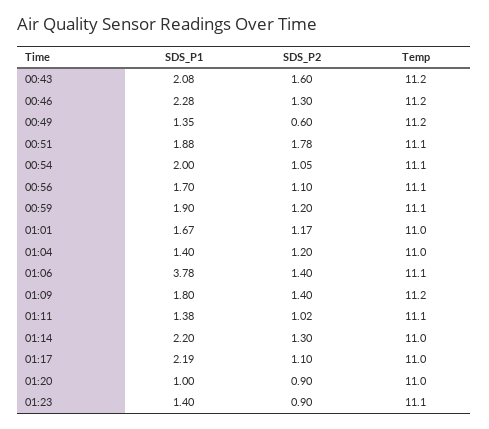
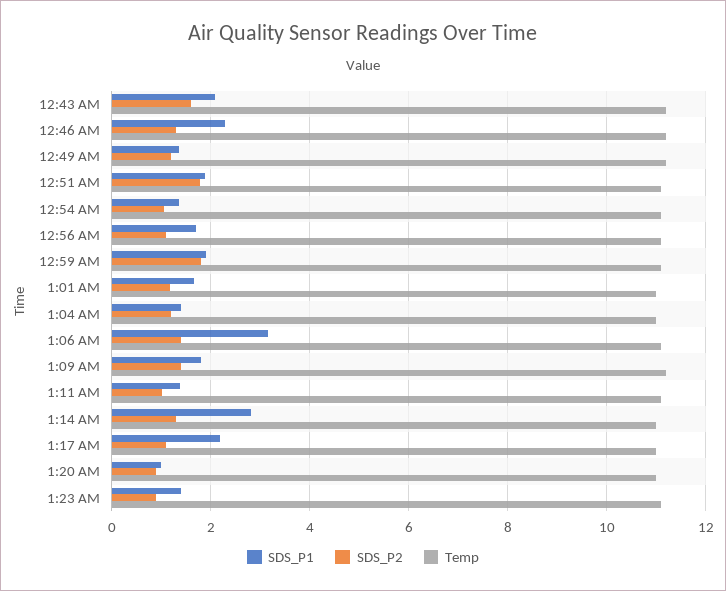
SDS_P2, 00:49: 0.6 -> 1.2
SDS_P1, 00:54: 2 -> 1.4
SDS_P2, 00:59: 1.2 -> 1.8
SDS_P1, 01:06: 3.78 -> 3.2
SDS_P1, 01:14: 2.2 -> 2.8

